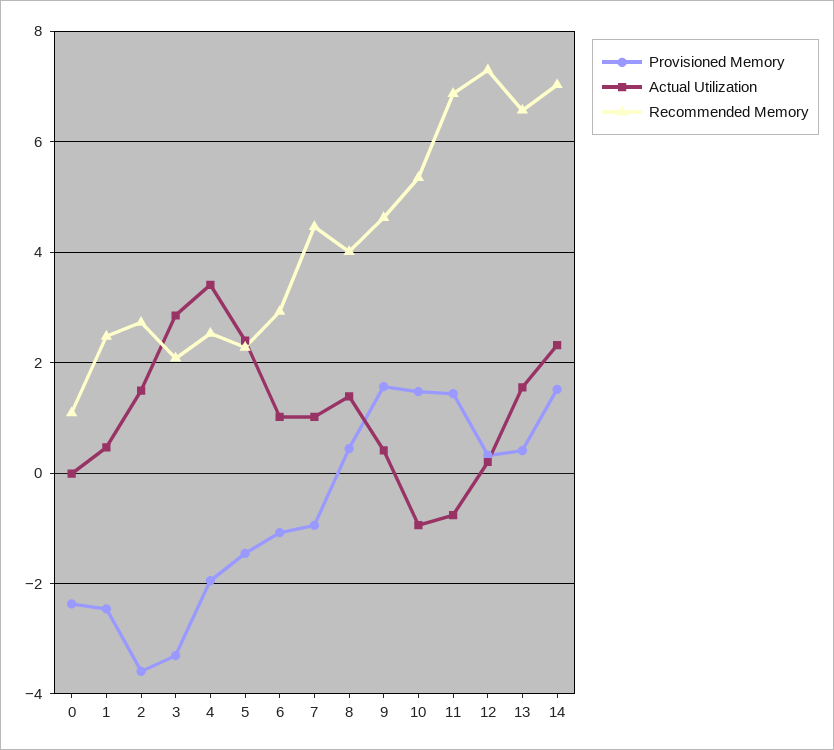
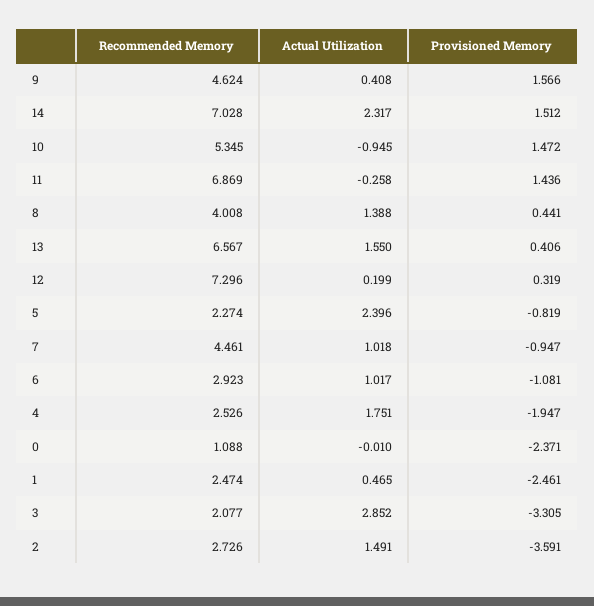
Actual Utilization, 4: 3.4 -> 1.751
Provisioned Memory, 5: -1.4 -> -0.819
Actual Utilization, 11: -0.8 -> -0.258

